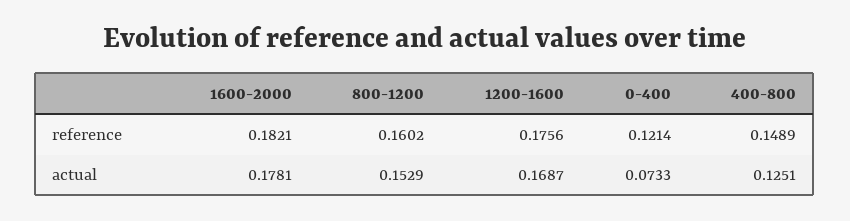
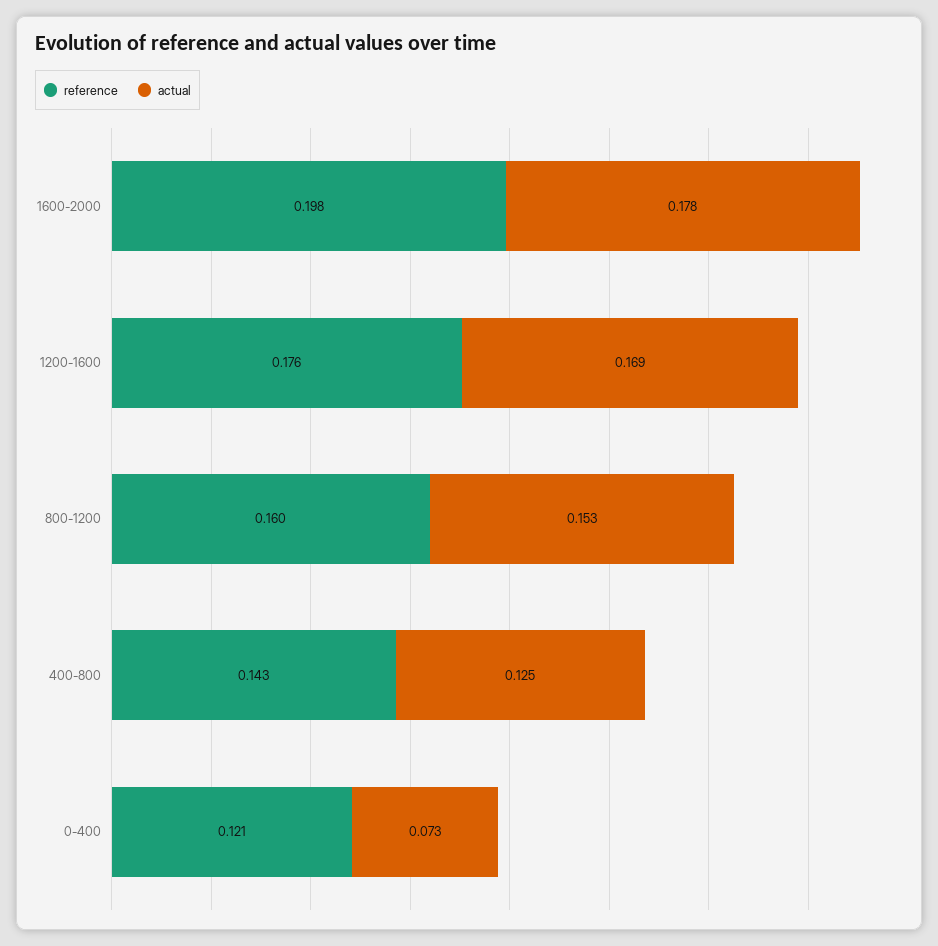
reference, 1600-2000: 0.1821 -> 0.198
reference, 400-800: 0.1489 -> 0.143

